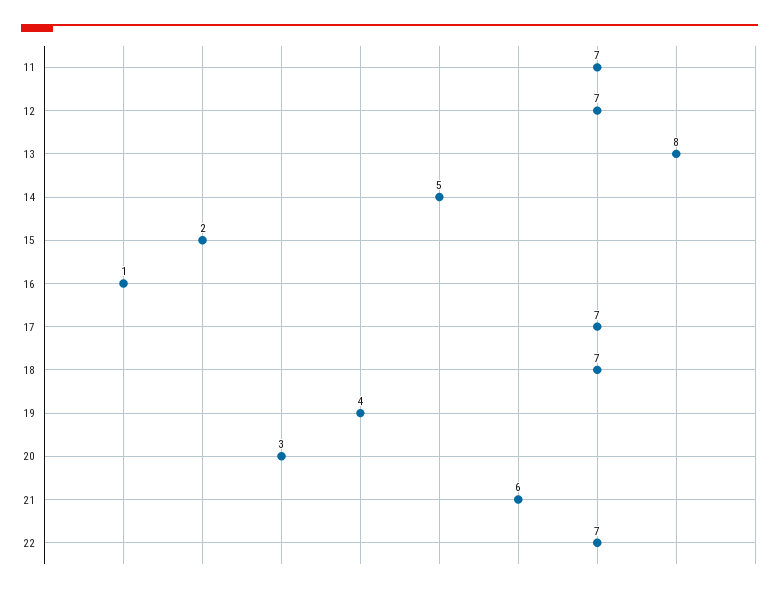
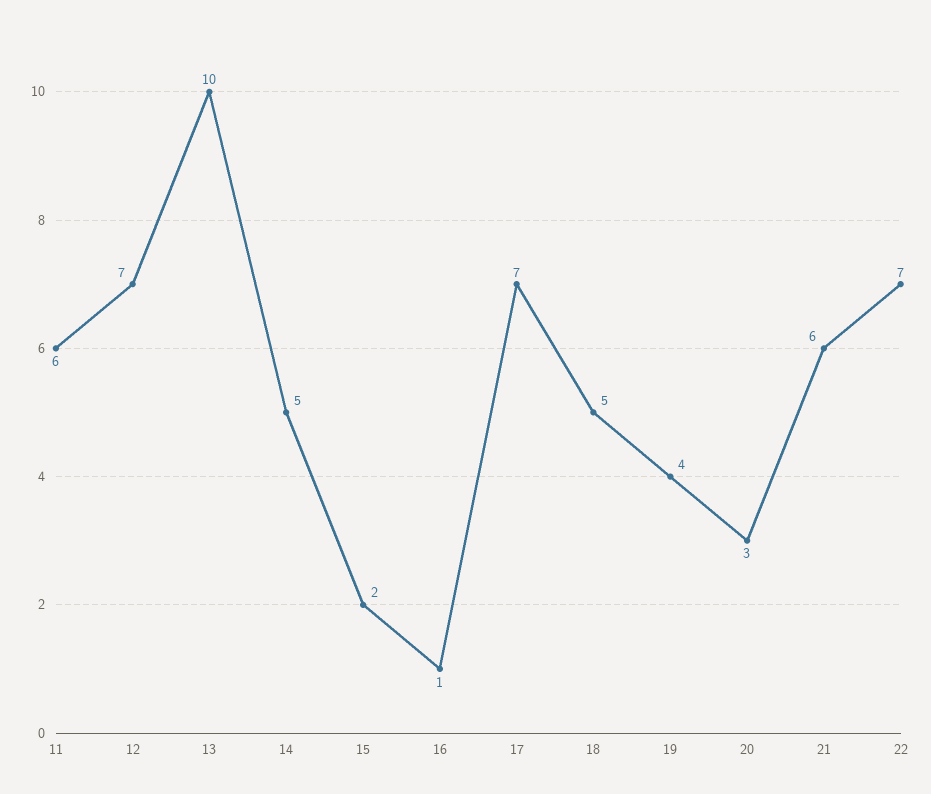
11: 7 -> 6
13: 8 -> 10
18: 7 -> 5

